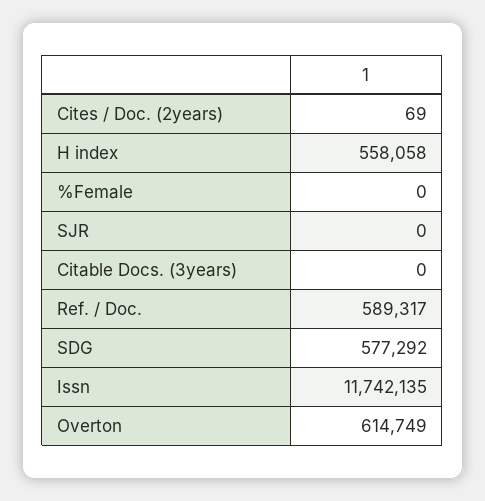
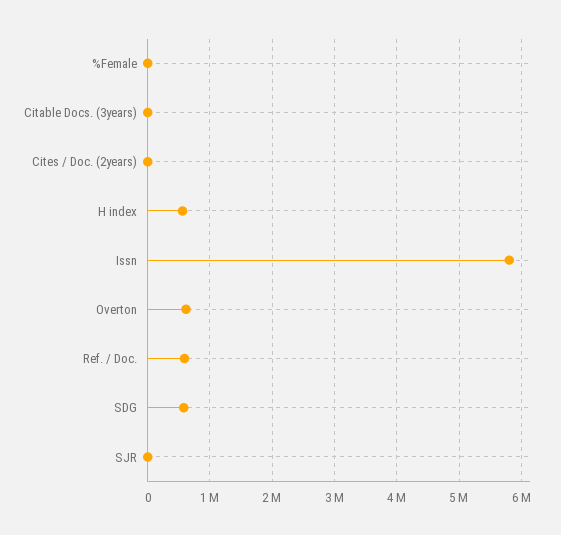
Issn: 11742135 -> 5800000

